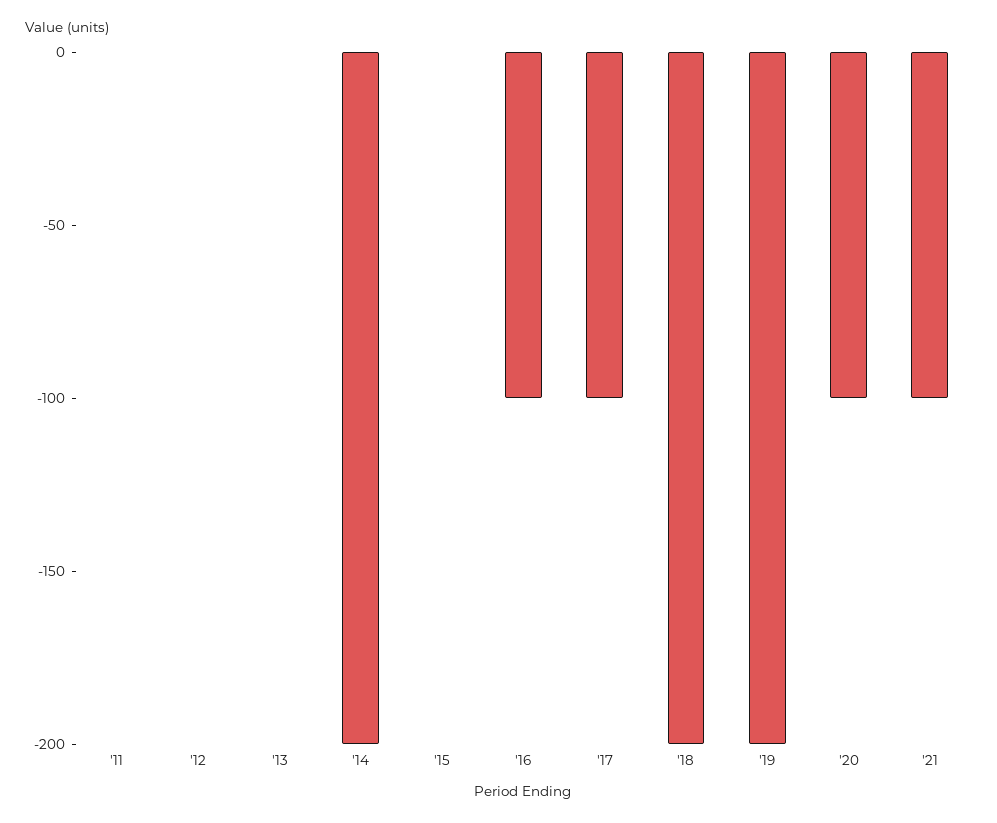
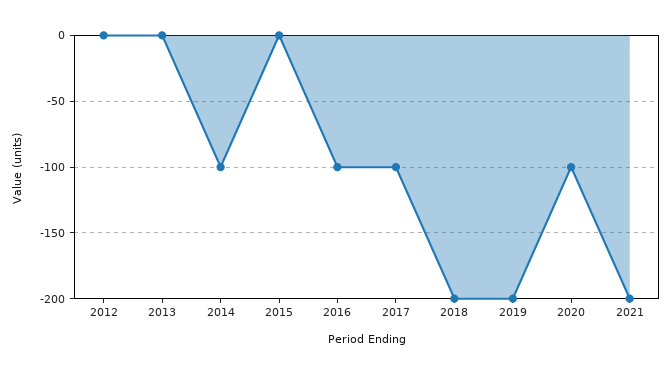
'11: 0 -> none
'14: -200 -> -100
'21: -100 -> -200

